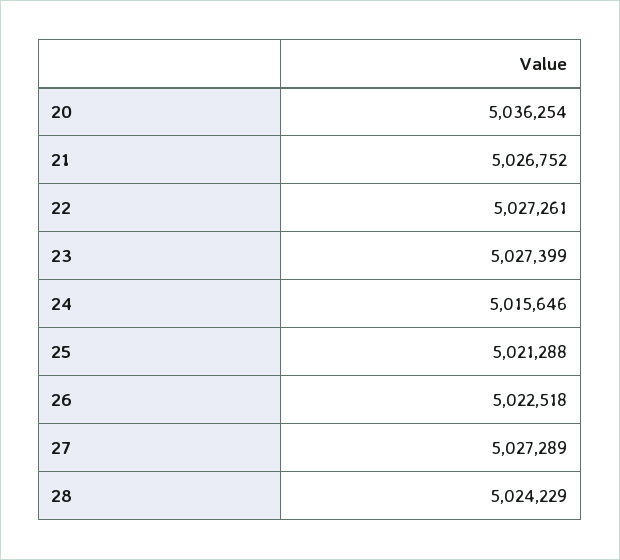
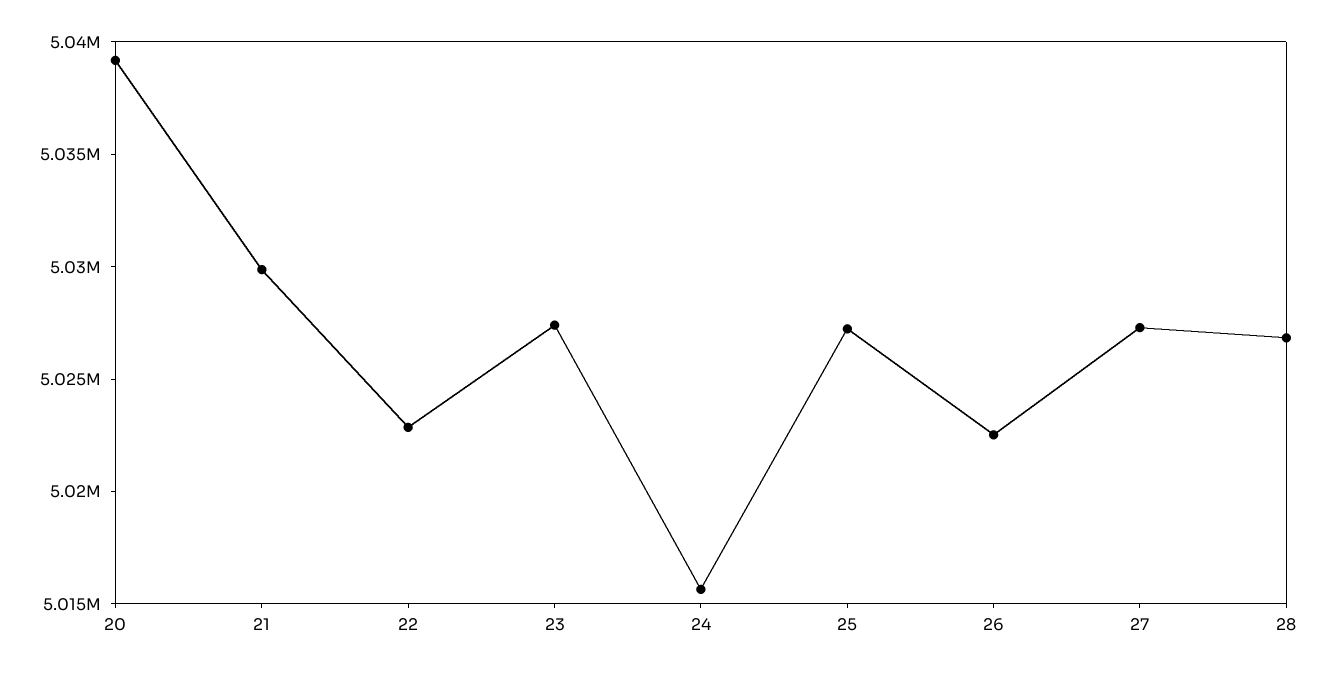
20: 5036254 -> 5039000
21: 5026752 -> 5030000
22: 5027261 -> 5023000
25: 5021288 -> 5027000
28: 5024229 -> 5027000

